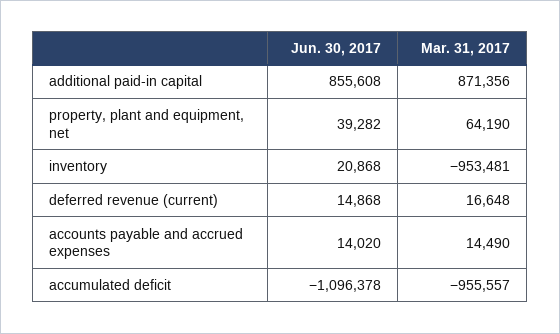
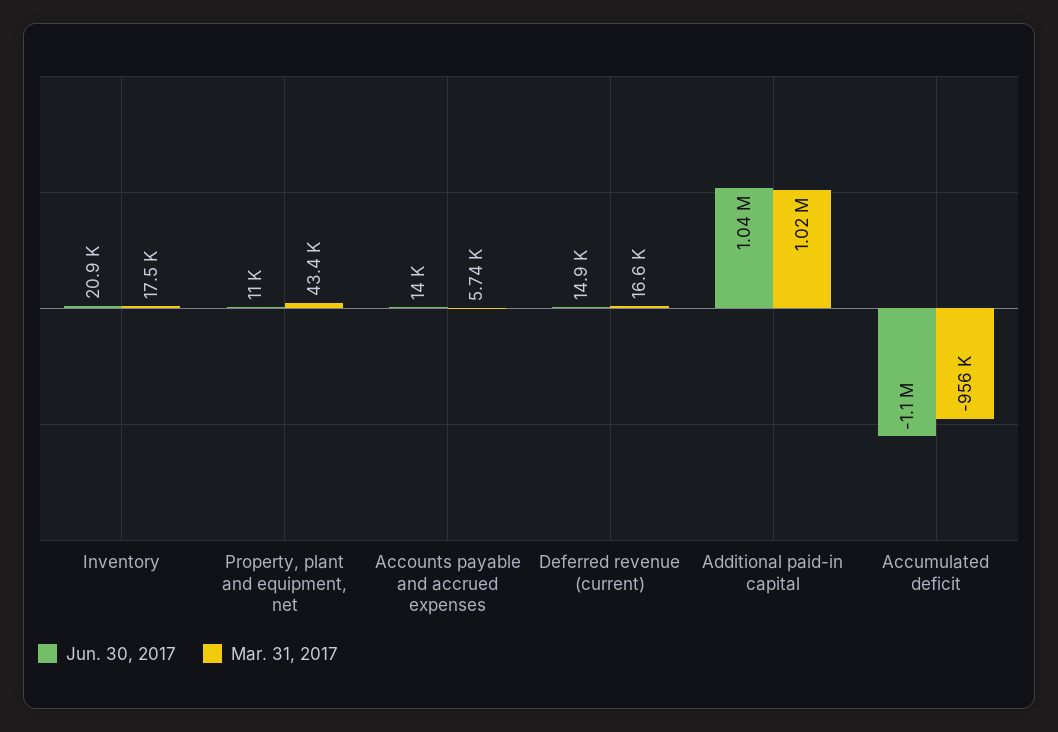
Jun. 30, 2017, additional paid-in capital: 855608 -> 1040000
Mar. 31, 2017, additional paid-in capital: 871356 -> 1020000
Jun. 30, 2017, property, plant and equipment, net: 39282 -> 11000
Mar. 31, 2017, property, plant and equipment, net: 64190 -> 43400
Mar. 31, 2017, inventory: -953481 -> 17500
Mar. 31, 2017, accounts payable and accrued expenses: 14490 -> 5740

